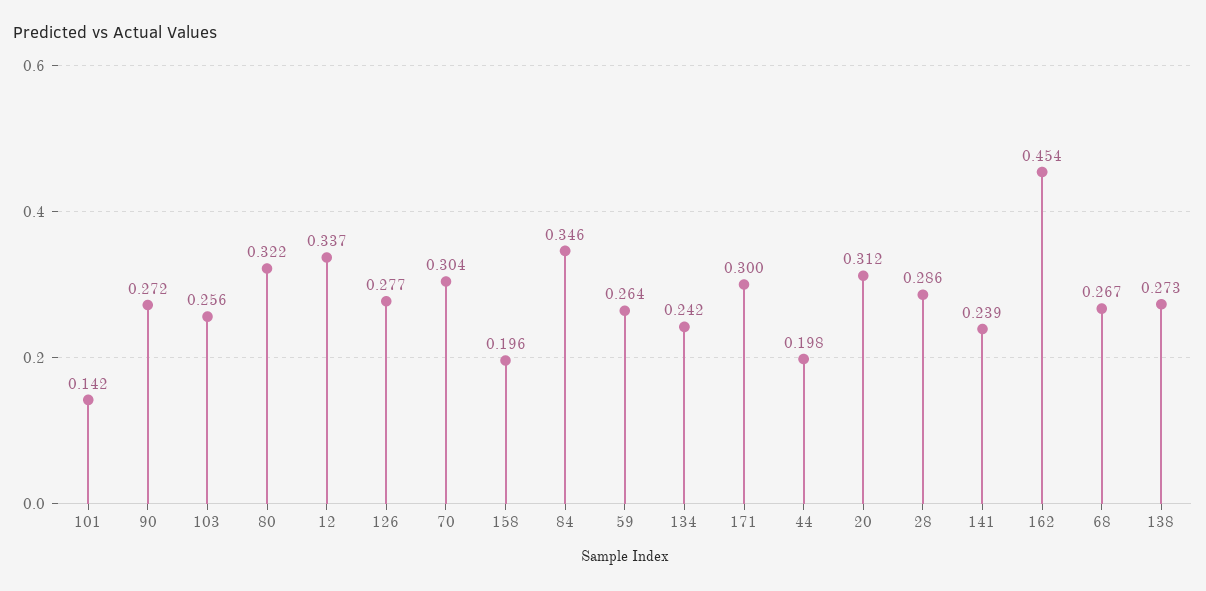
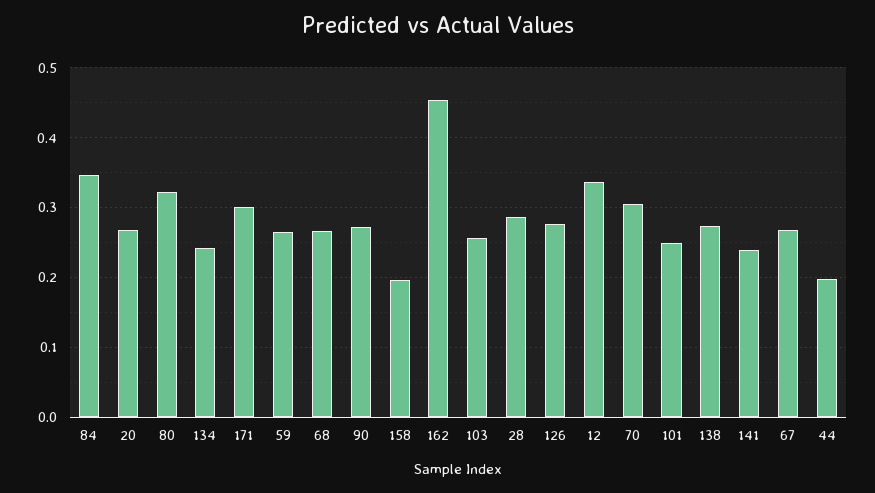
101: 0.142 -> 0.25
20: 0.312 -> 0.27
67: none -> 0.27

